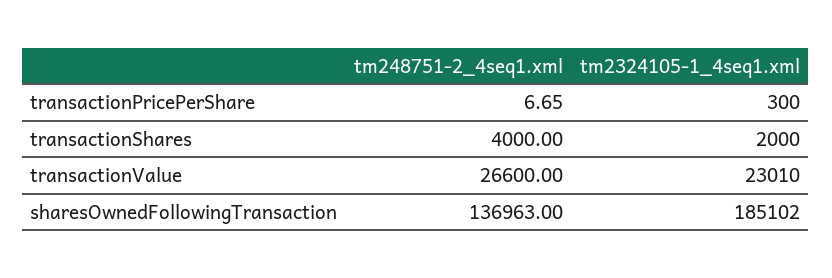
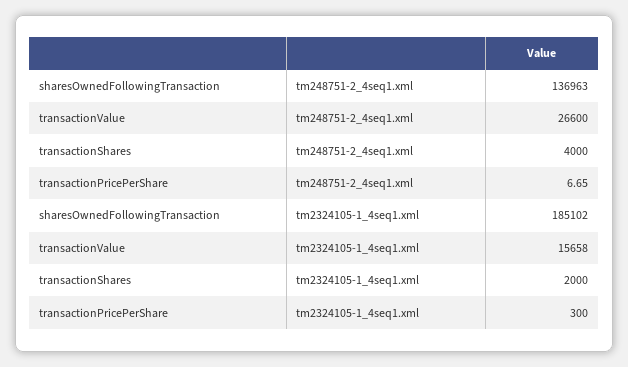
tm2324105-1_4seq1.xml, transactionValue: 23010 -> 15658

